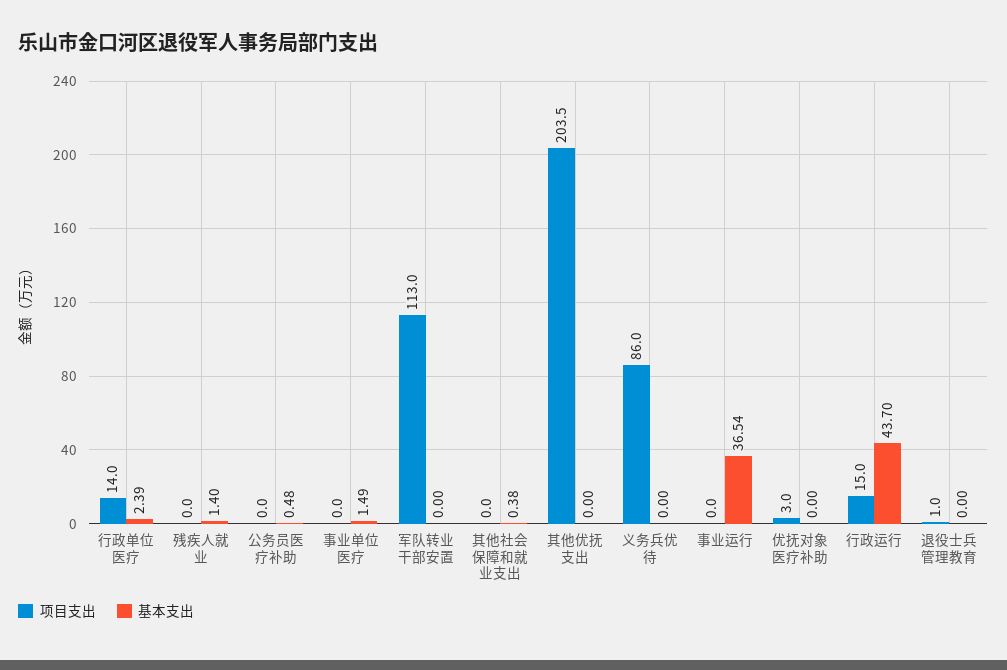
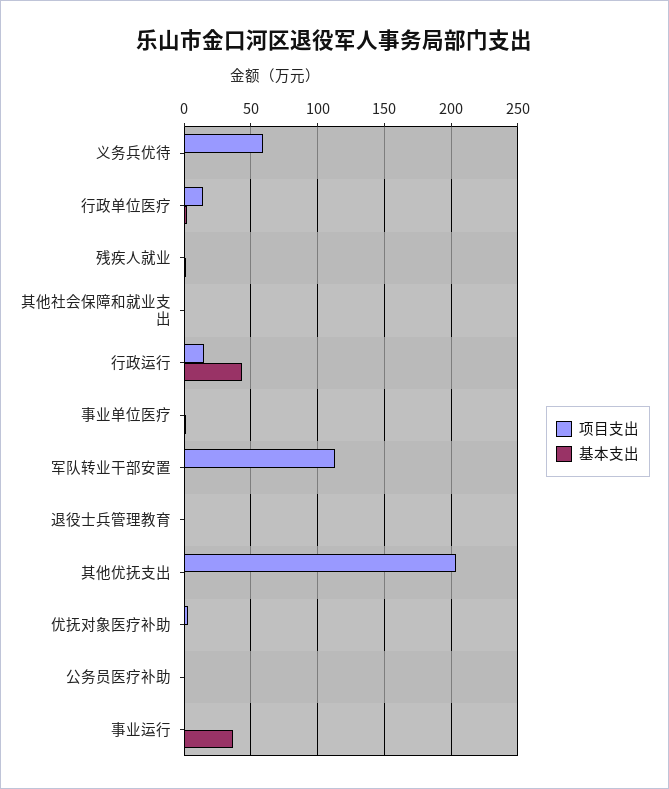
项目支出, 义务兵优待: 86 -> 60

